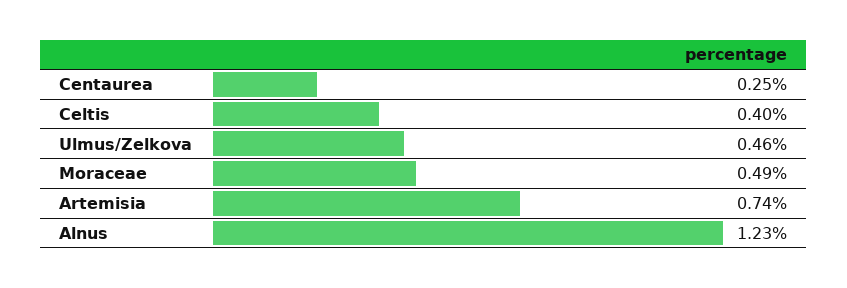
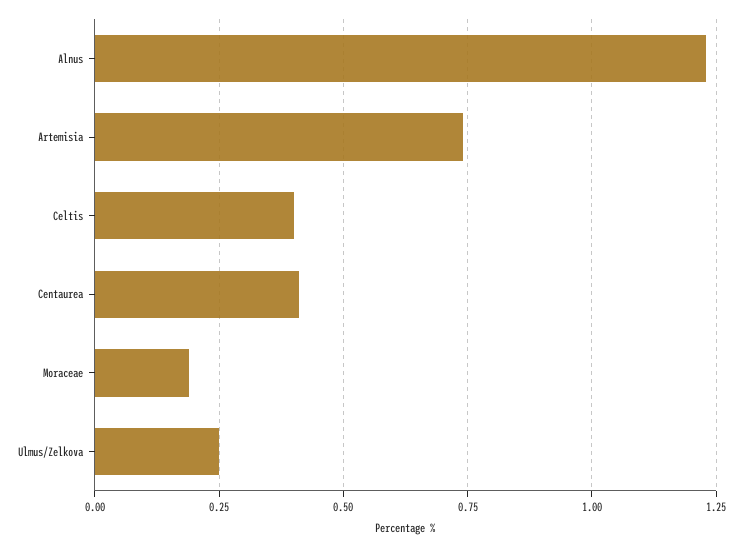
Centaurea: 0.25 -> 0.4
Ulmus/Zelkova: 0.46 -> 0.25
Moraceae: 0.49 -> 0.2

